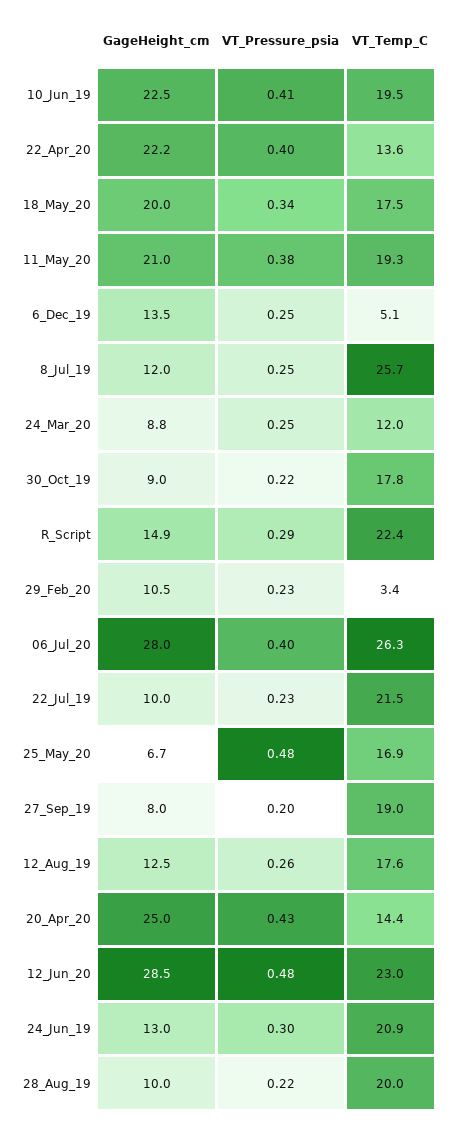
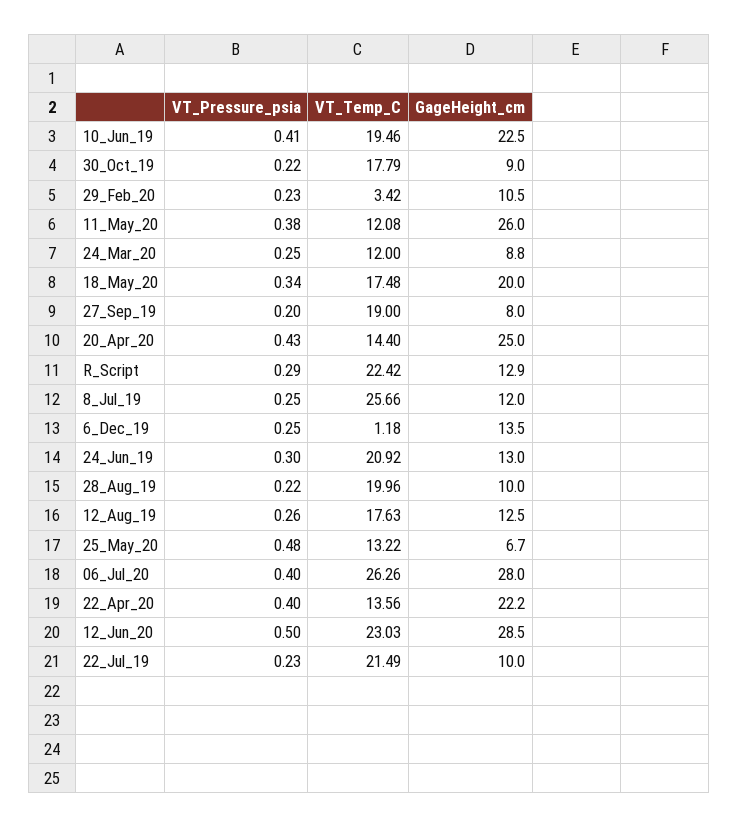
GageHeight_cm, 11_May_20: 21 -> 26
VT_Temp_C, 11_May_20: 19.3 -> 12.08
VT_Temp_C, 6_Dec_19: 5.1 -> 1.18
GageHeight_cm, R_Script: 14.9 -> 12.9
VT_Temp_C, 25_May_20: 16.9 -> 13.22
VT_Pressure_psia, 12_Jun_20: 0.48 -> 0.5

